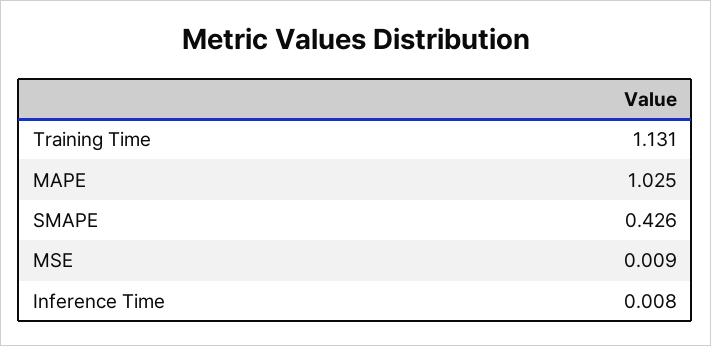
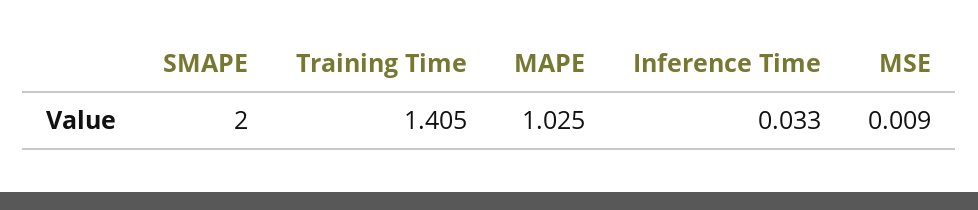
Training Time: 1.131 -> 1.405
SMAPE: 0.426 -> 2
Inference Time: 0.008 -> 0.033

